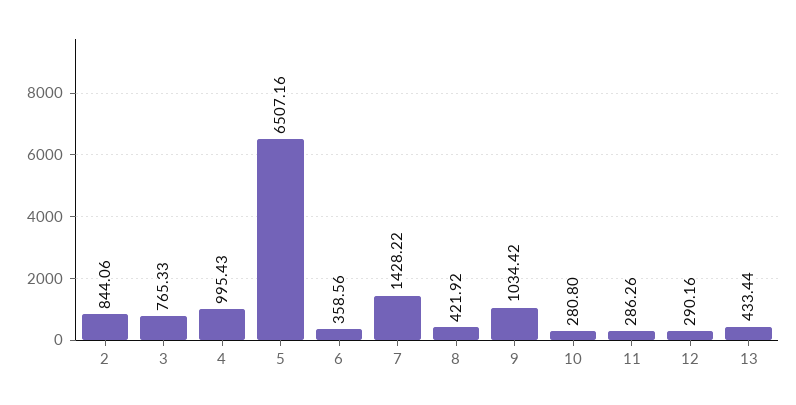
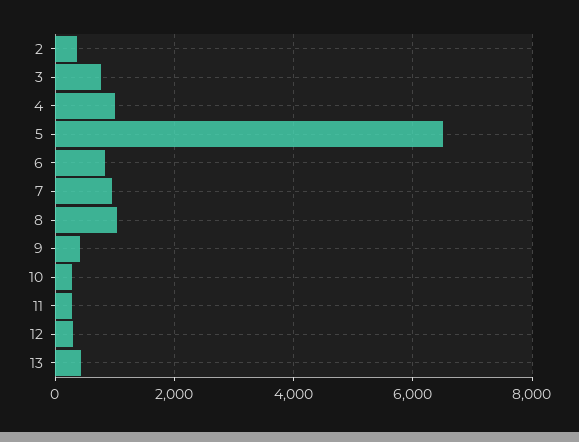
2: 844.06 -> 400
6: 358.56 -> 800
7: 1428.22 -> 1000
8: 421.92 -> 1000
9: 1034.42 -> 400

